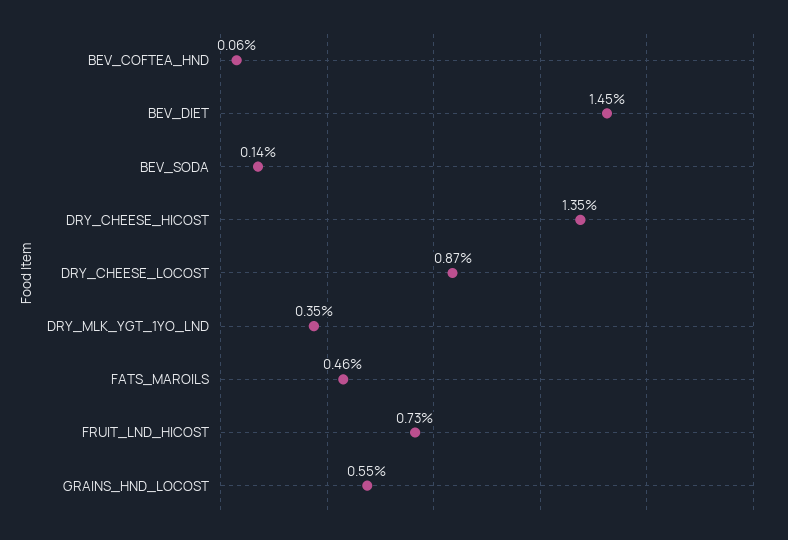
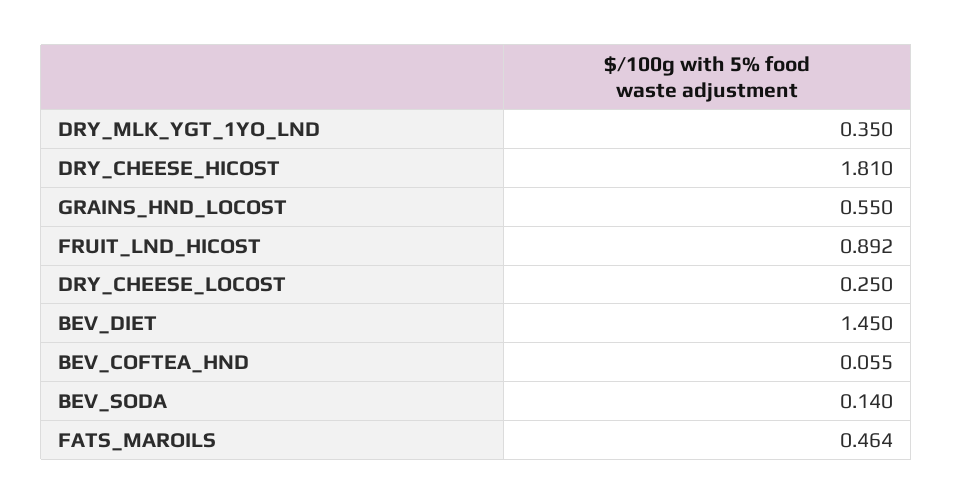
DRY_CHEESE_HICOST: 1.35 -> 1.81
DRY_CHEESE_LOCOST: 0.87 -> 0.25
FRUIT_LND_HICOST: 0.73 -> 0.892

